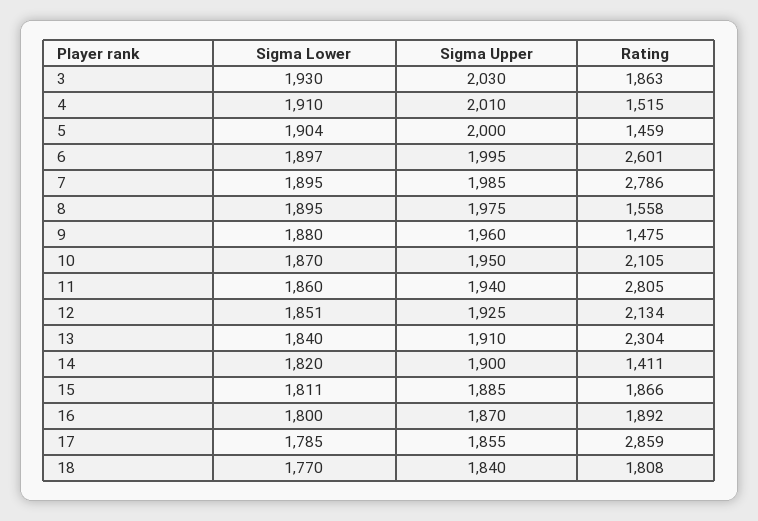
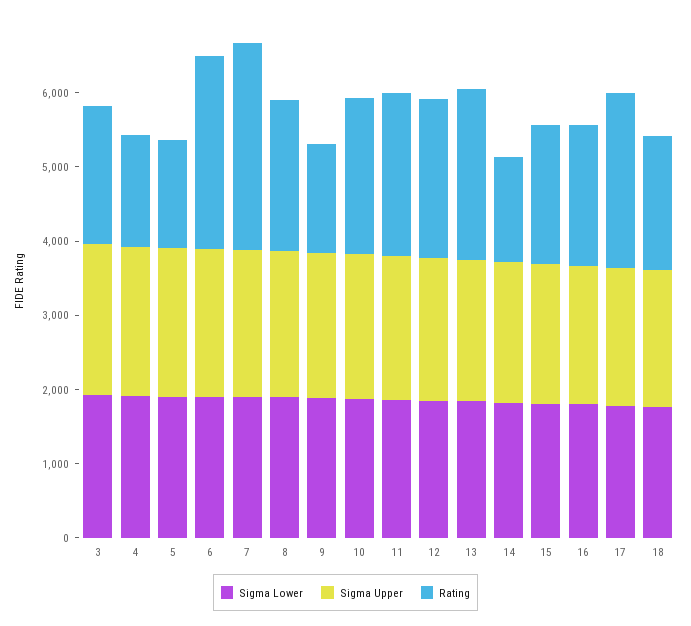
Rating, 8: 1558 -> 2000
Rating, 11: 2805 -> 2200
Rating, 17: 2859 -> 2400

